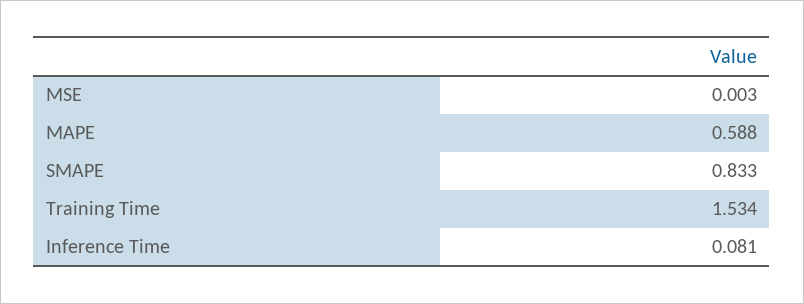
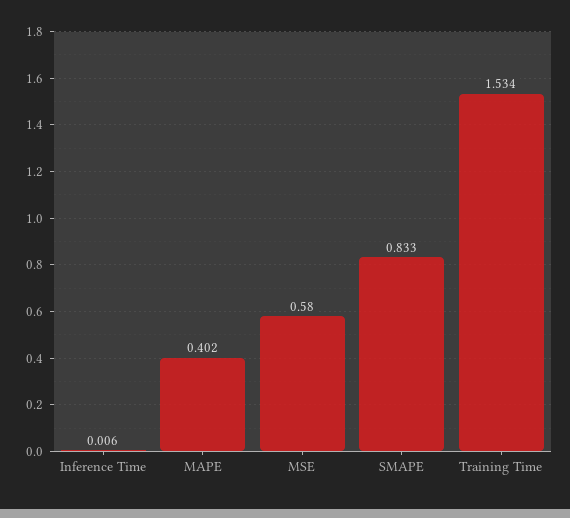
MSE: 0.003 -> 0.58
MAPE: 0.588 -> 0.402
Inference Time: 0.081 -> 0.006

